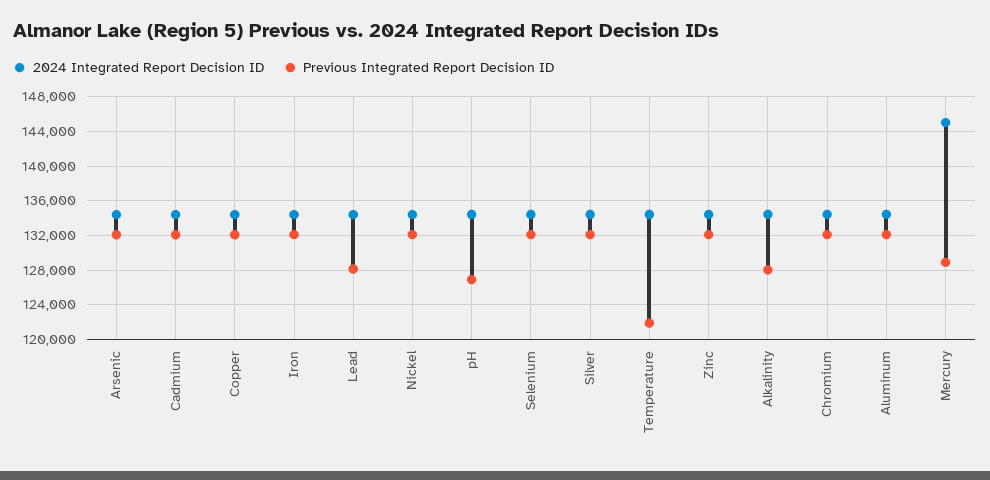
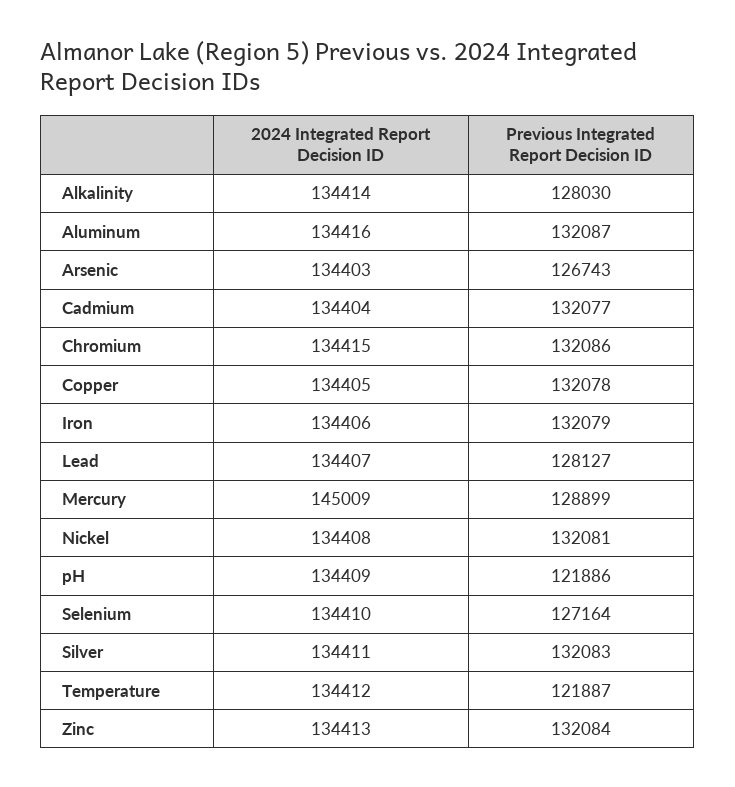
Previous Integrated Report Decision ID, Arsenic: 132000 -> 126743
Previous Integrated Report Decision ID, pH: 127000 -> 121886
Previous Integrated Report Decision ID, Selenium: 132000 -> 127164

